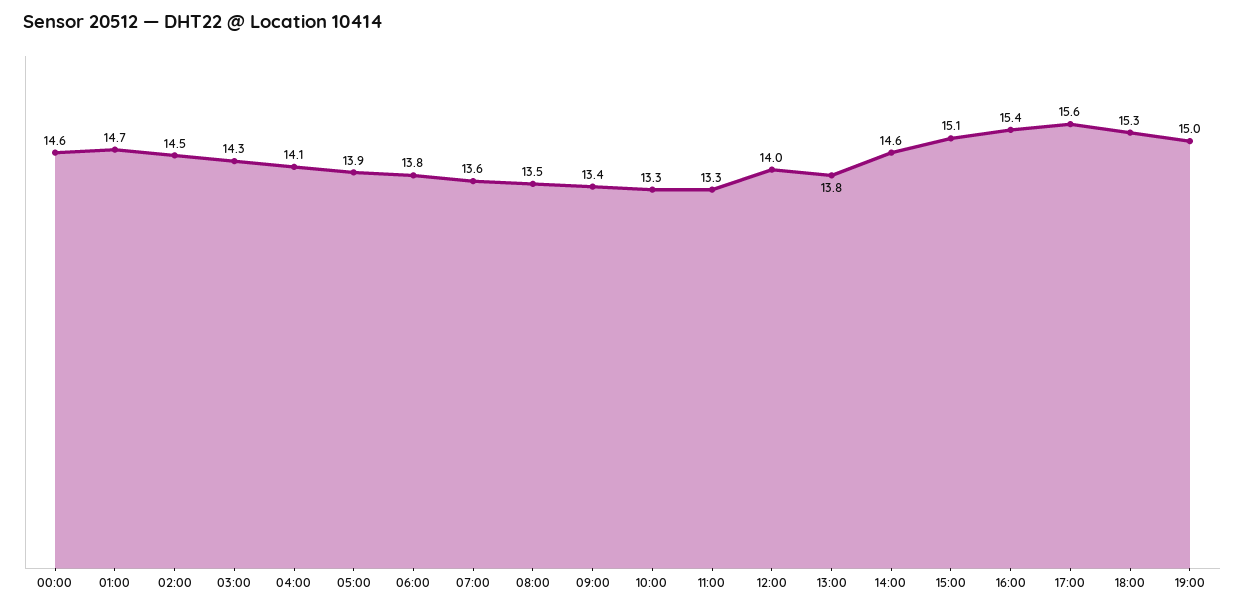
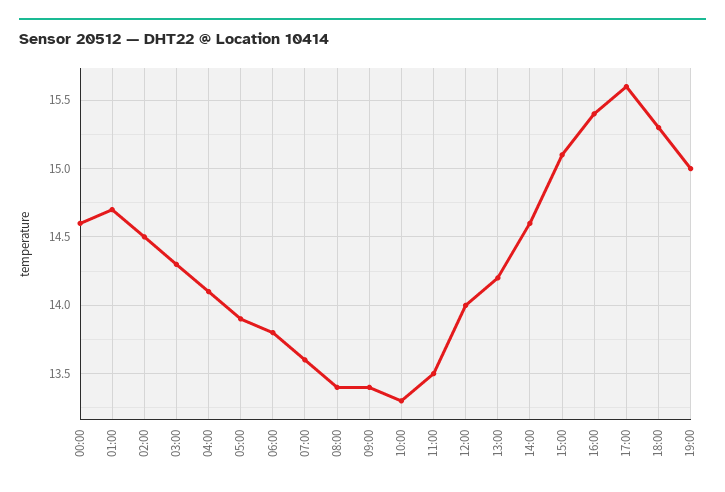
08:00: 13.5 -> 13.4
11:00: 13.3 -> 13.5
13:00: 13.8 -> 14.2

